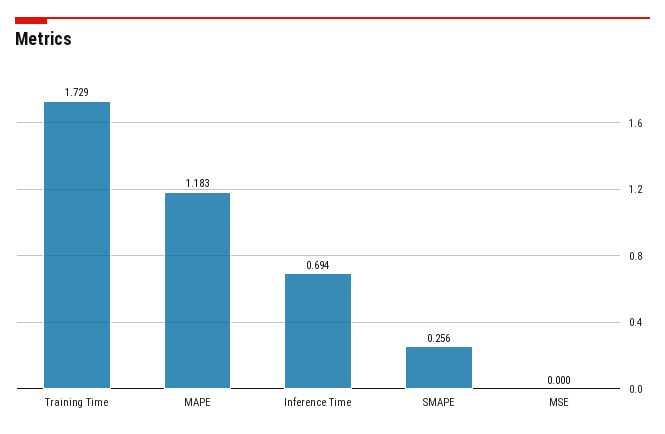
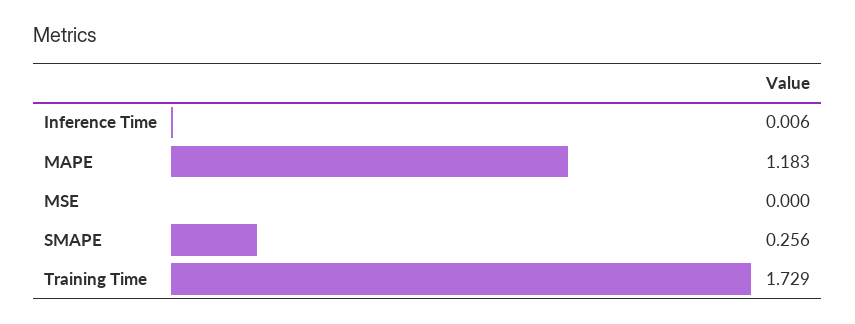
Inference Time: 0.694 -> 0.006

